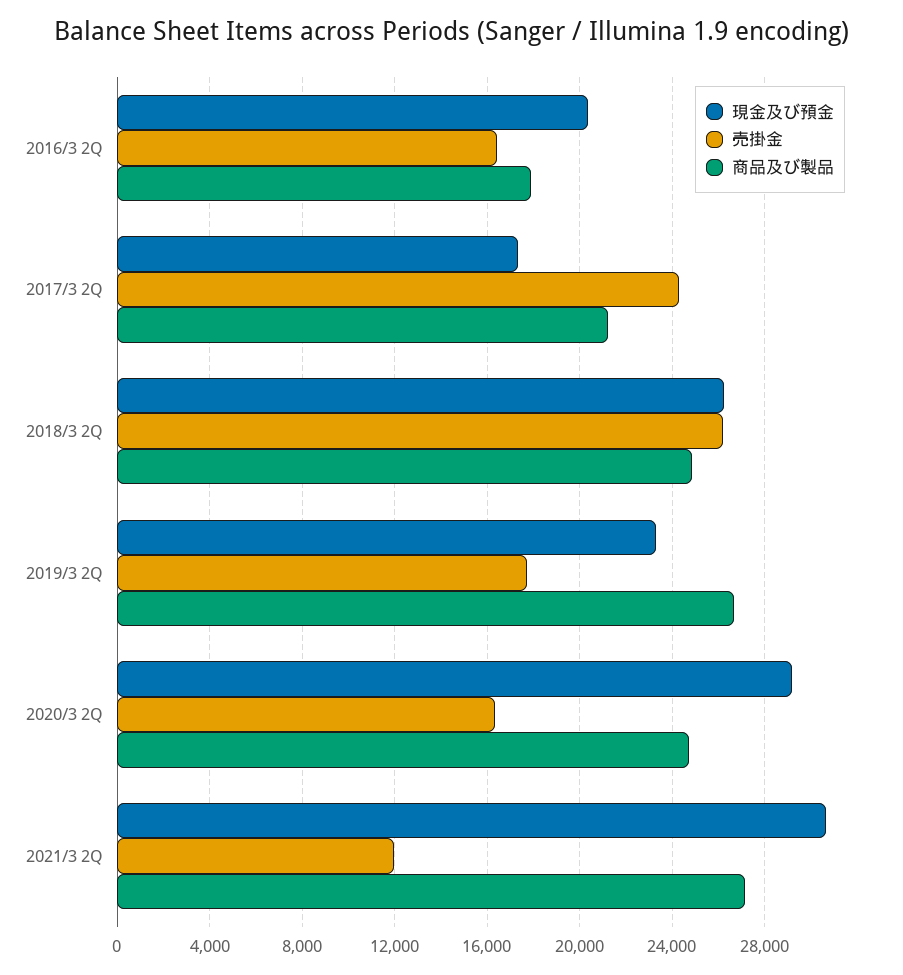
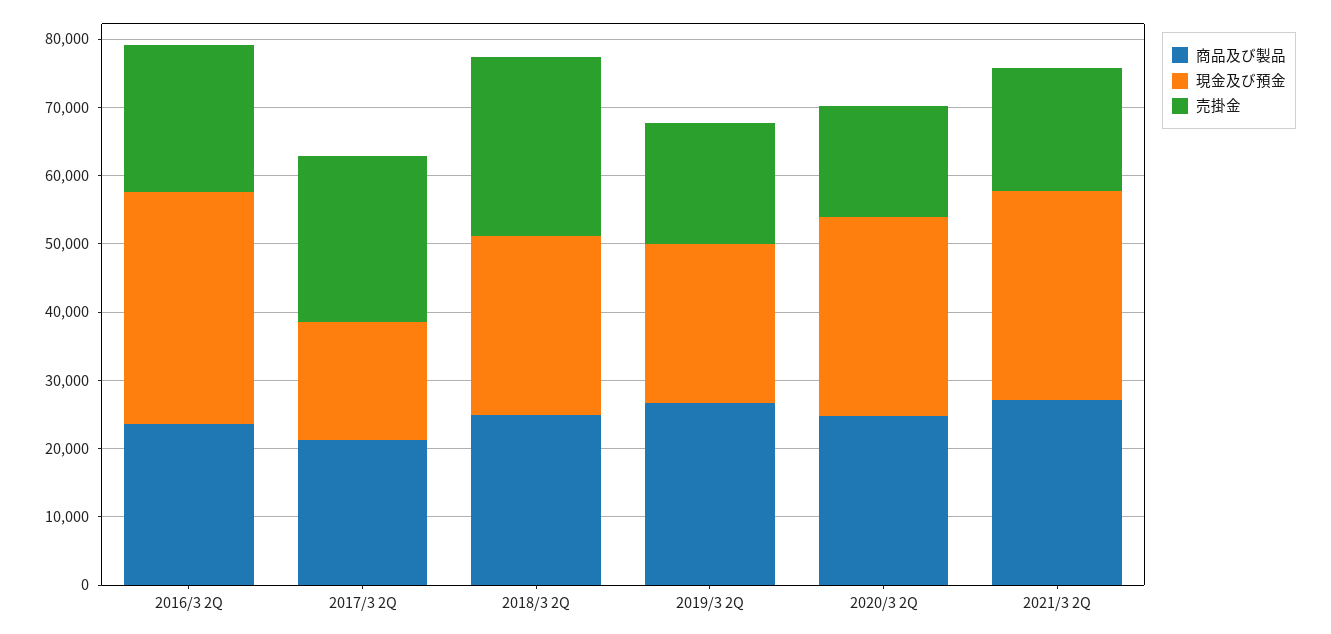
現金及び預金, 2016/3 2Q: 20500 -> 34000
売掛金, 2016/3 2Q: 16500 -> 22000
商品及び製品, 2016/3 2Q: 18000 -> 24000
売掛金, 2021/3 2Q: 12000 -> 18000

